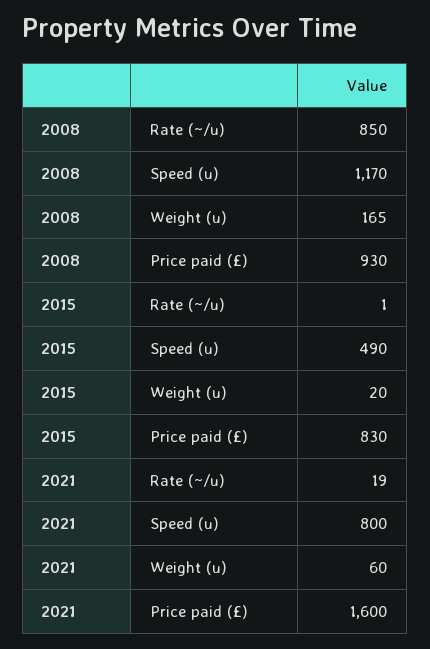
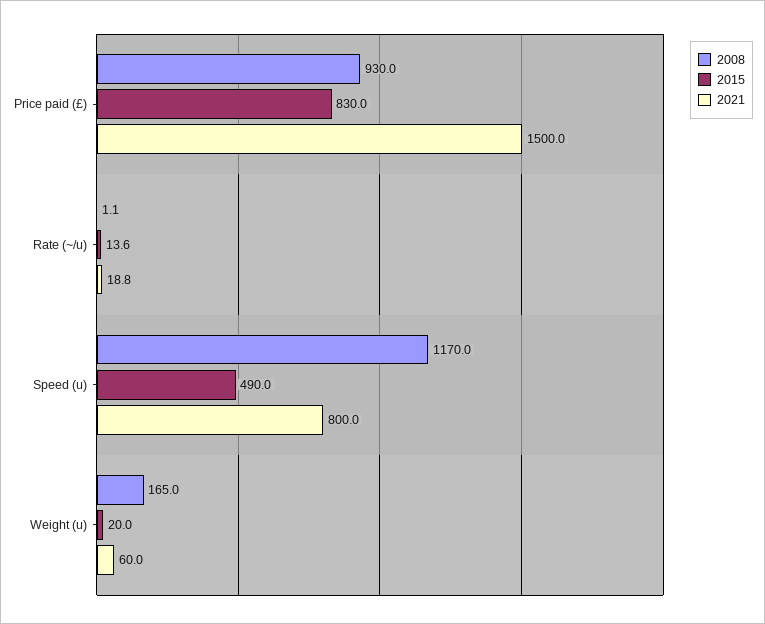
2008, Rate (~/u): 850 -> 1.1
2015, Rate (~/u): 1 -> 13.6
2021, Price paid (£): 1600 -> 1500

